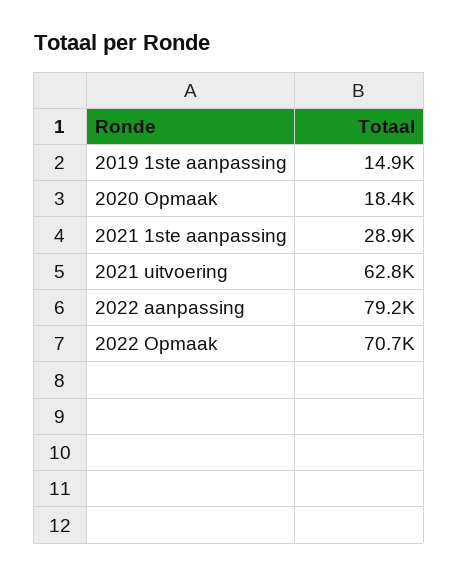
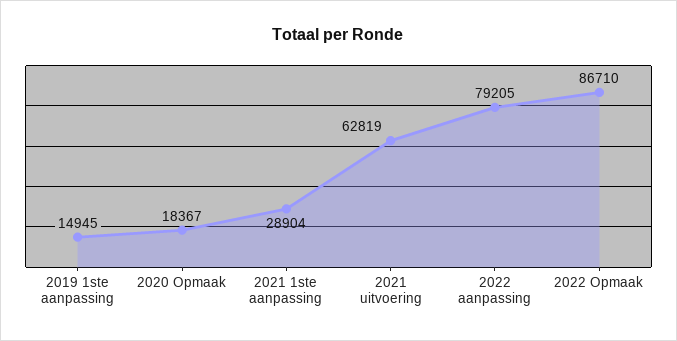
2022 Opmaak: 70700 -> 86710

